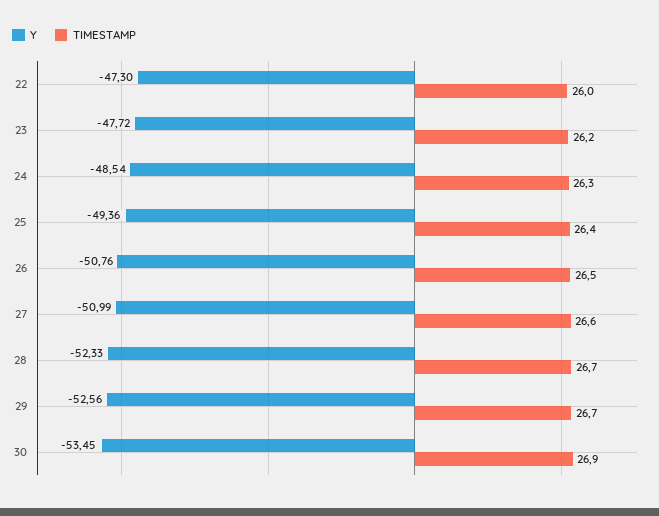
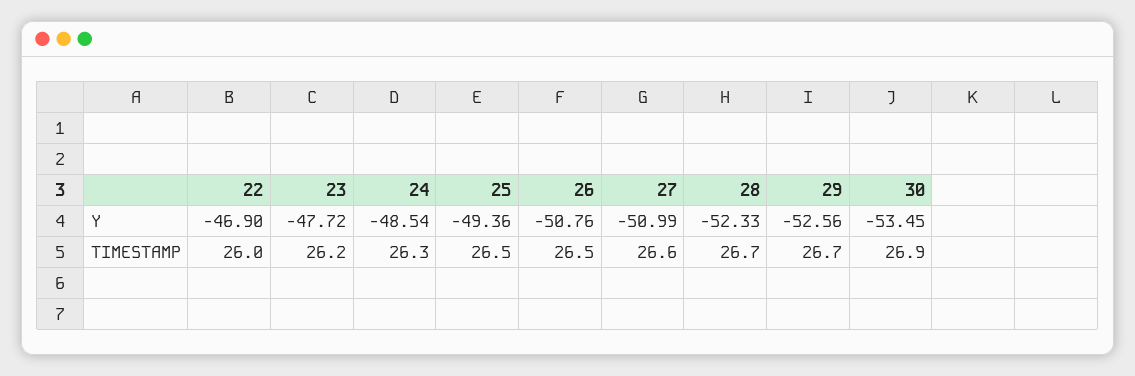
Y, 22: -47.3 -> -46.9
TIMESTAMP, 25: 26.4 -> 26.5

